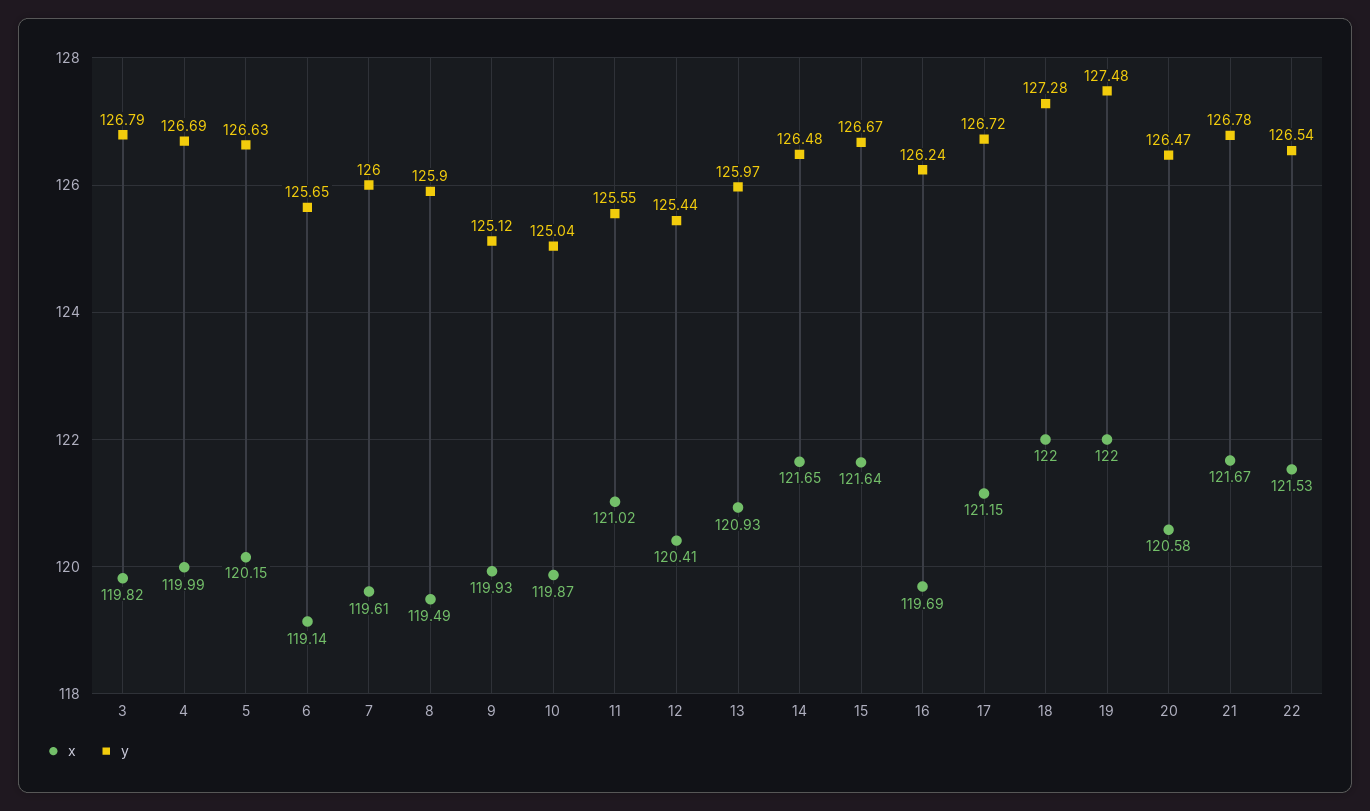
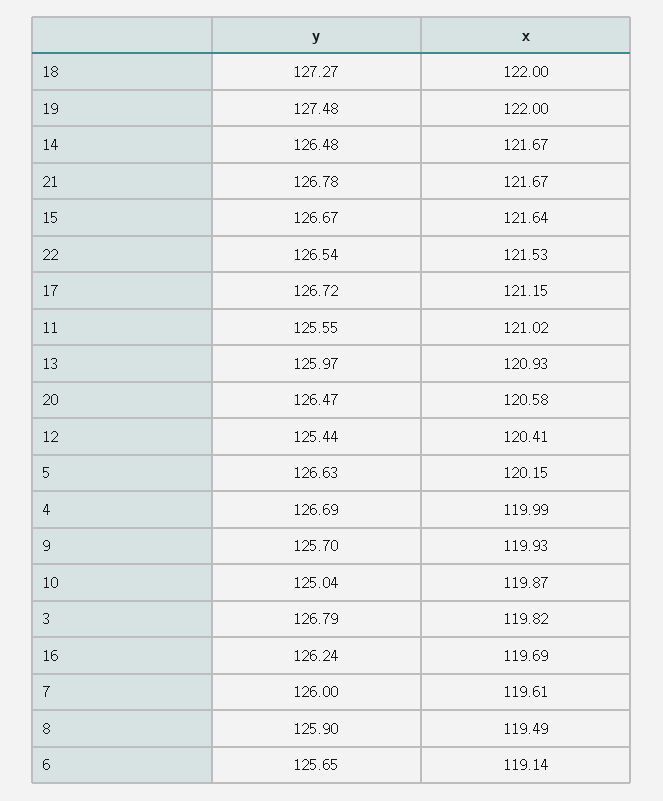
y, 9: 125.12 -> 125.7
x, 14: 121.65 -> 121.67
y, 18: 127.28 -> 127.27

